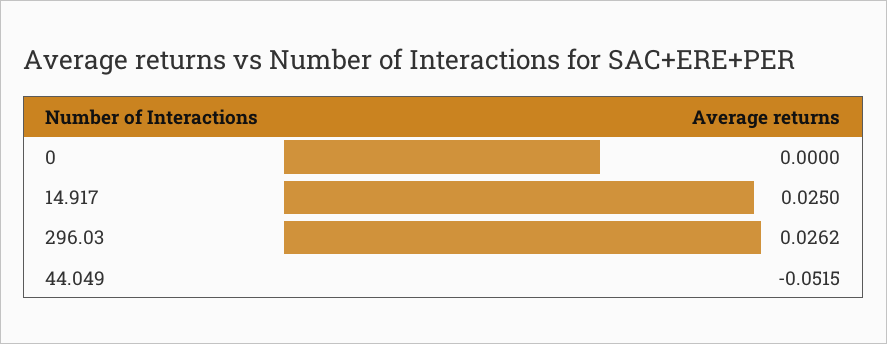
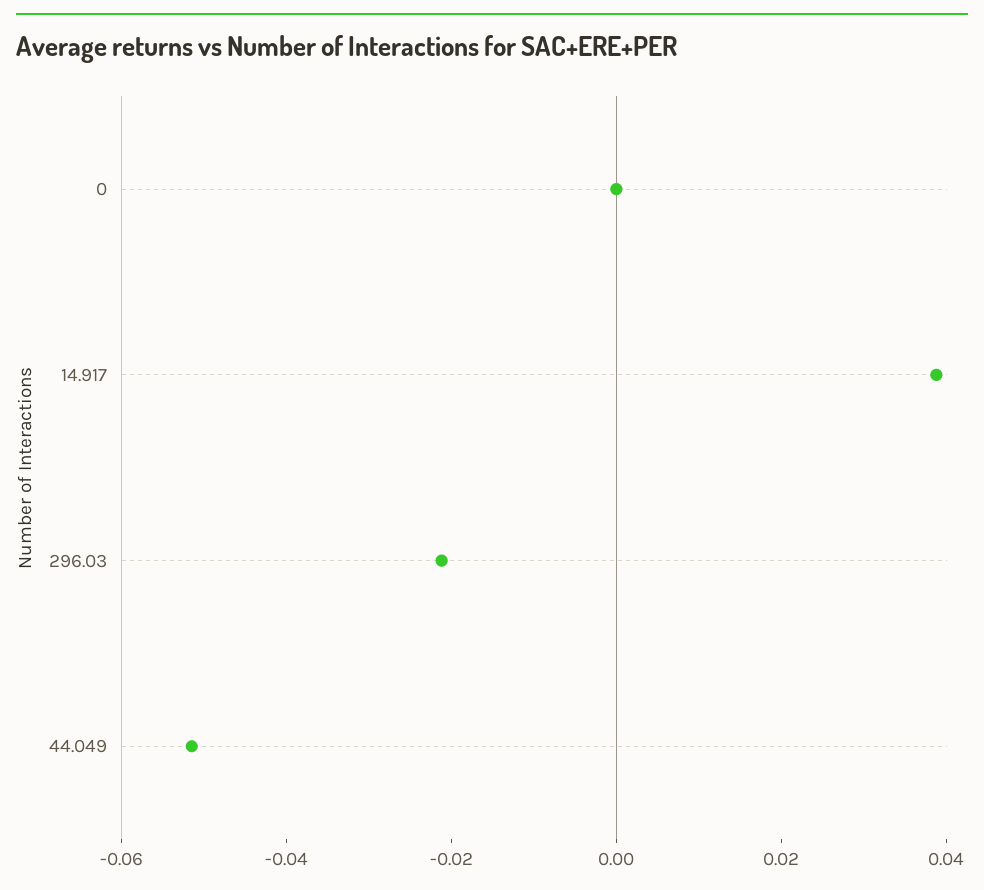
14.917: 0.025 -> 0.04
296.03: 0.0262 -> -0.02

